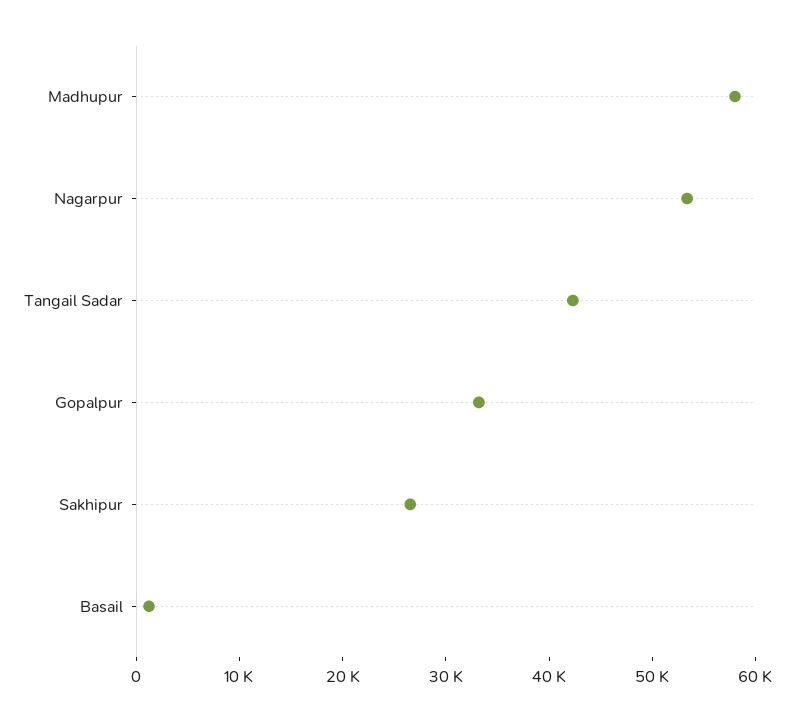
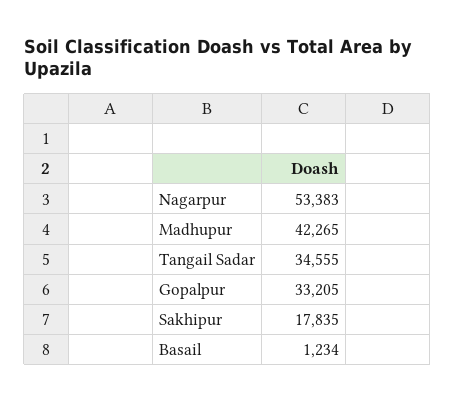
Madhupur: 58000 -> 42265
Tangail Sadar: 42000 -> 34555
Sakhipur: 26000 -> 17835

